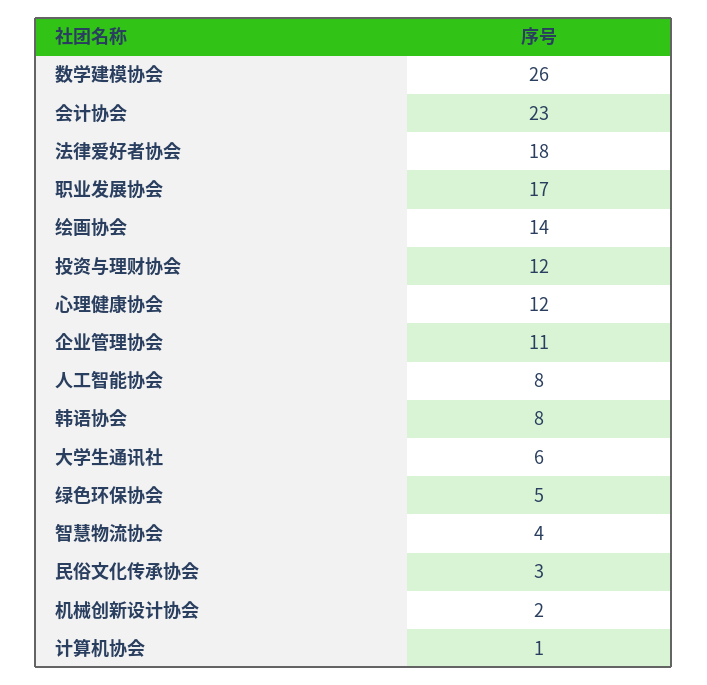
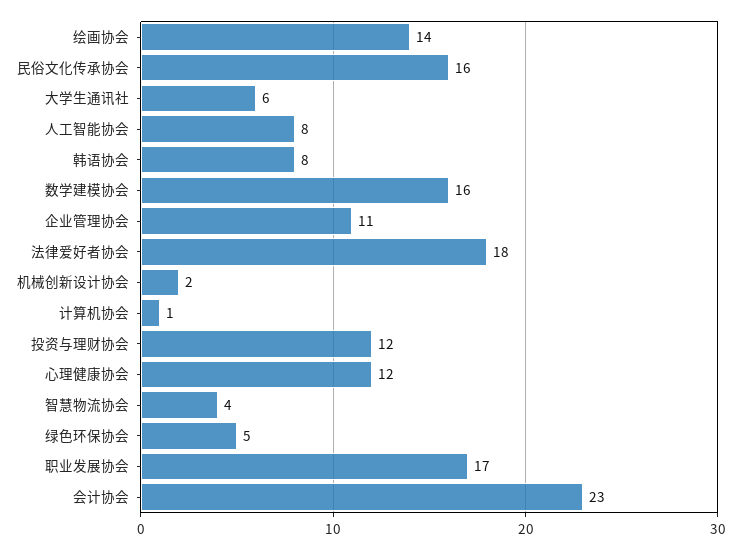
数学建模协会: 26 -> 16
民俗文化传承协会: 3 -> 16

